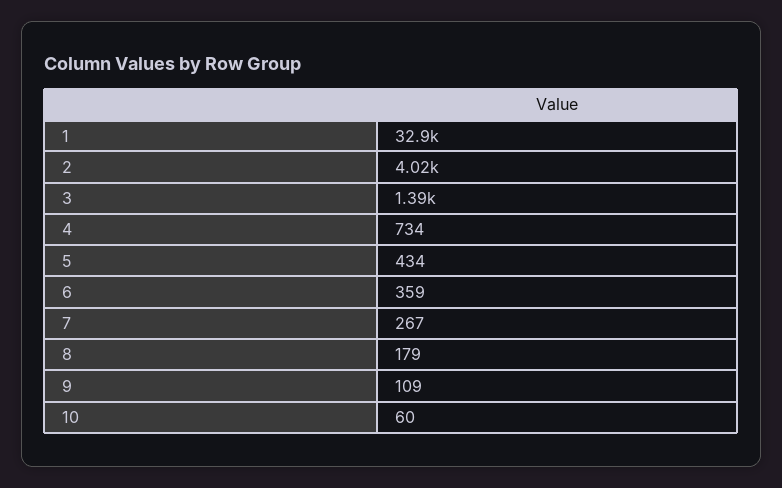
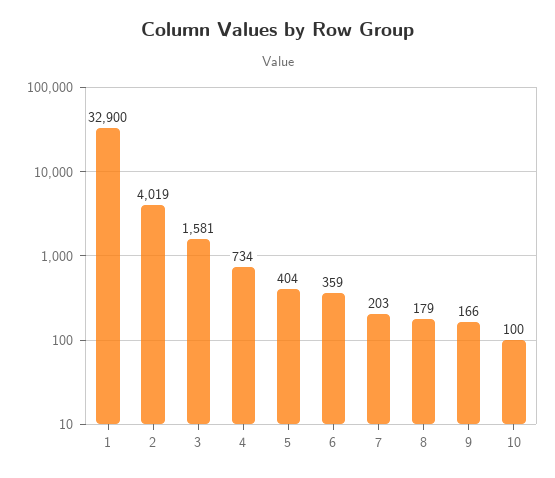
3: 1390 -> 1581
5: 434 -> 404
7: 267 -> 203
9: 109 -> 166
10: 60 -> 100

